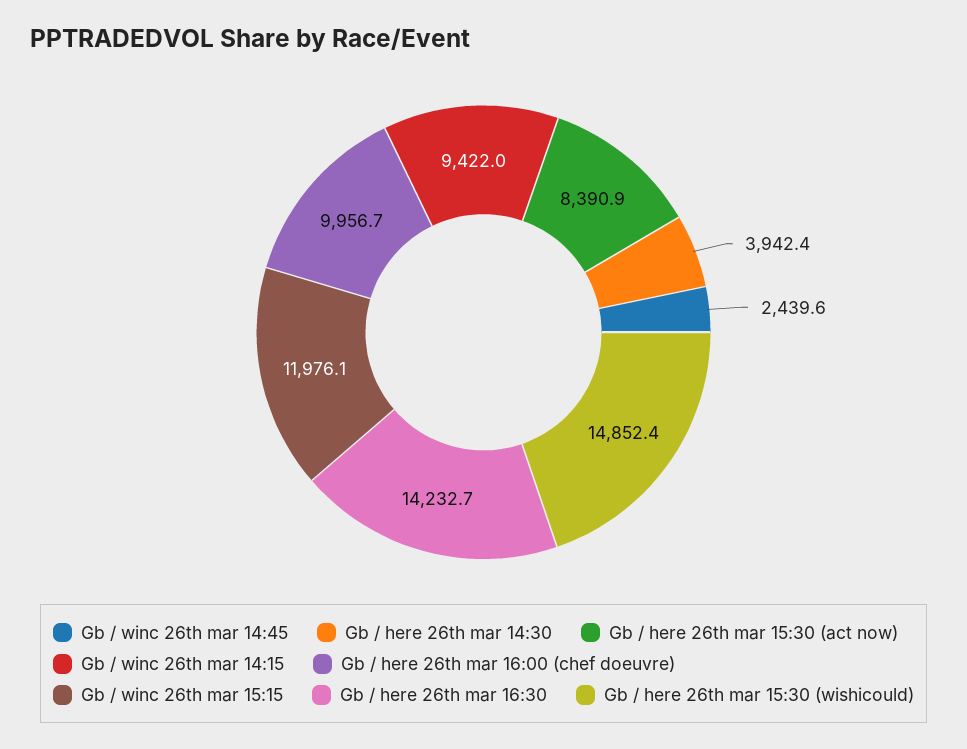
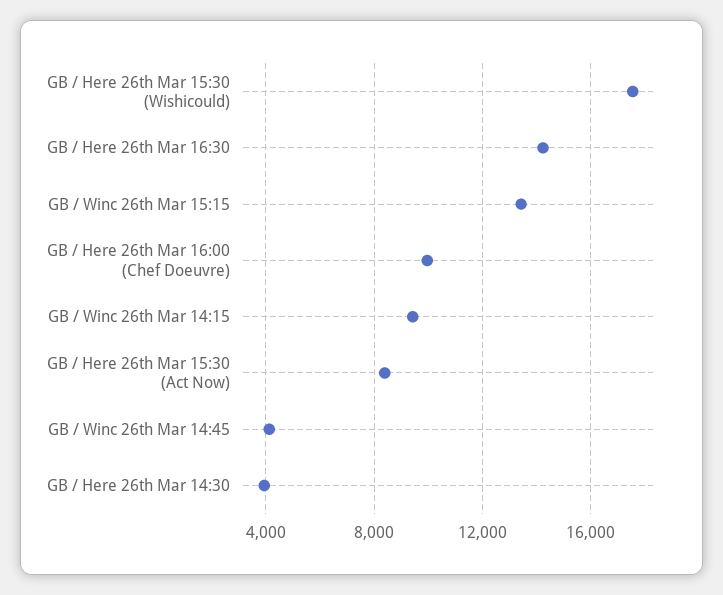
Gb / winc 26th mar 14:45: 2439.6 -> 4000
Gb / winc 26th mar 15:15: 11976.1 -> 13500
Gb / here 26th mar 15:30 (wishicould): 14852.4 -> 17500

